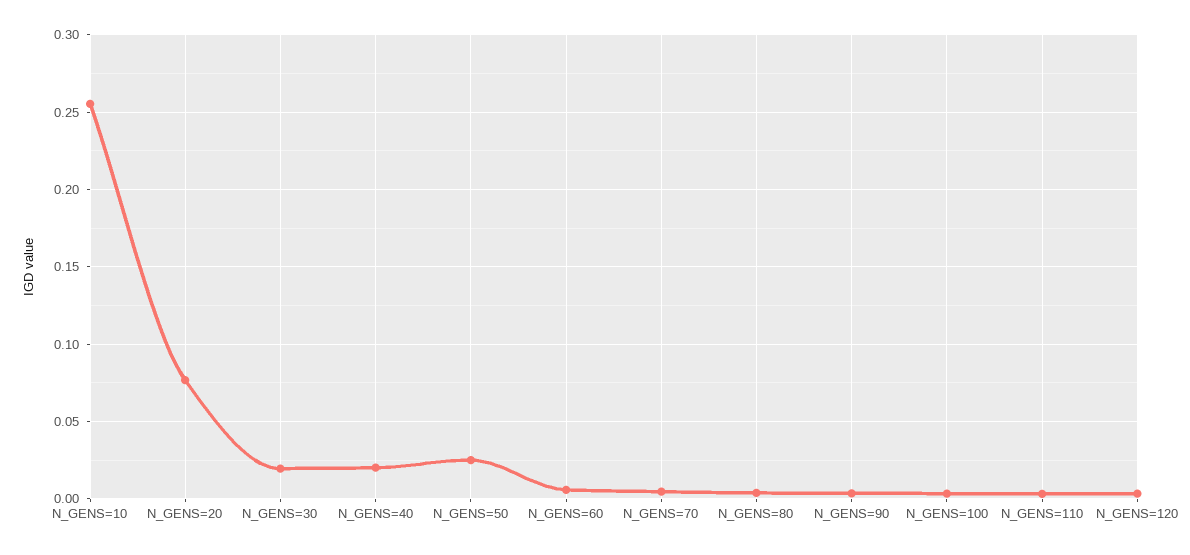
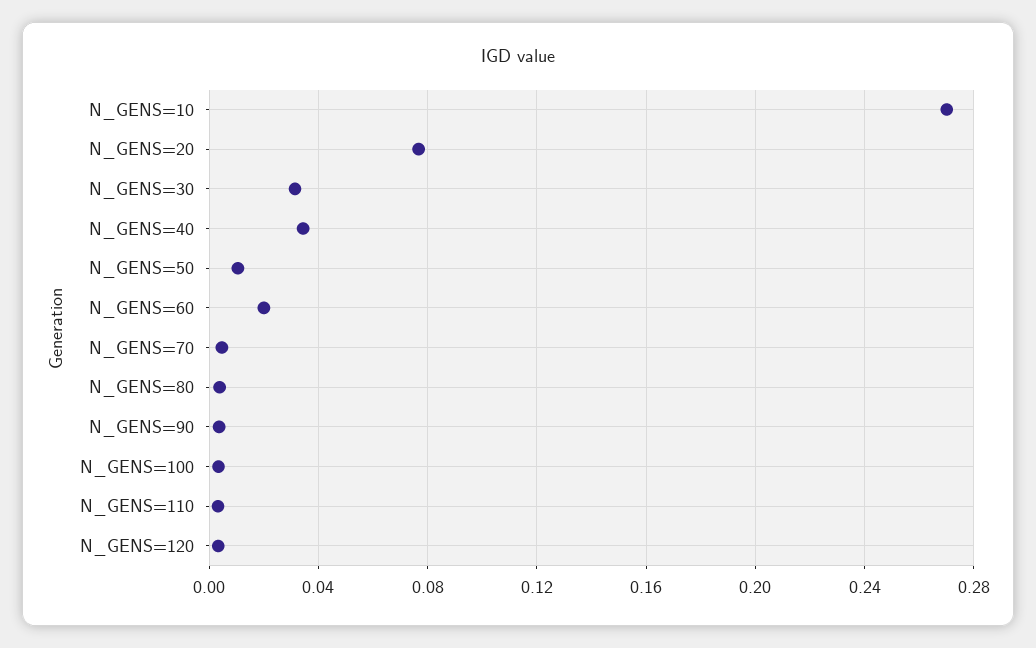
N_GENS=10: 0.255 -> 0.27
N_GENS=30: 0.02 -> 0.03
N_GENS=40: 0.02 -> 0.035
N_GENS=50: 0.025 -> 0.01
N_GENS=60: 0.005 -> 0.02

